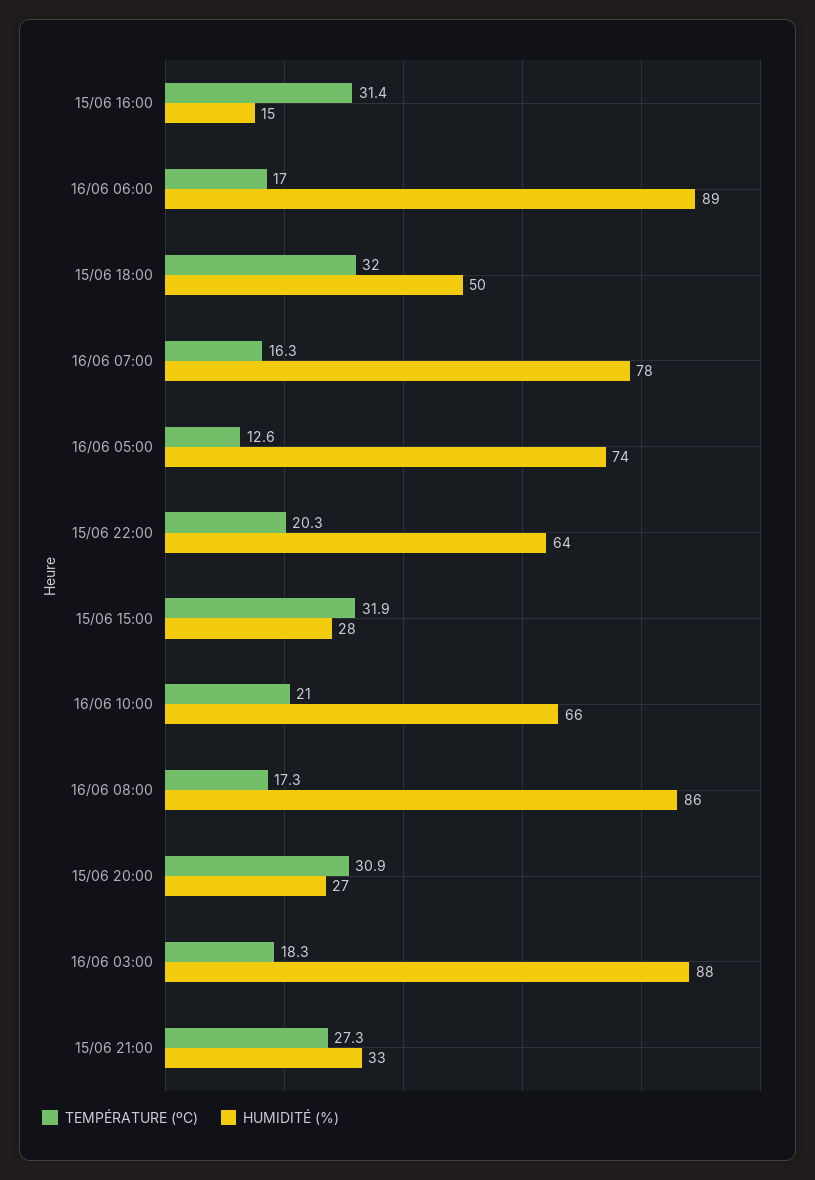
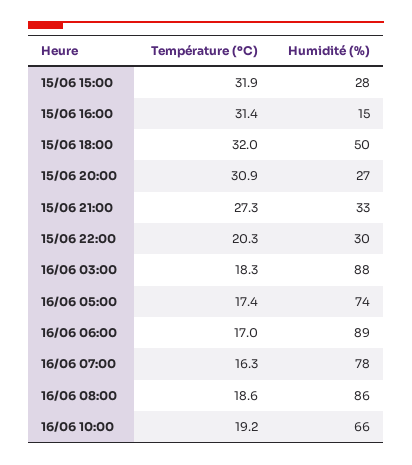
TEMPÉRATURE (ºC), 16/06 05:00: 12.6 -> 17.4
HUMIDITÉ (%), 15/06 22:00: 64 -> 30
TEMPÉRATURE (ºC), 16/06 10:00: 21 -> 19.2
TEMPÉRATURE (ºC), 16/06 08:00: 17.3 -> 18.6

